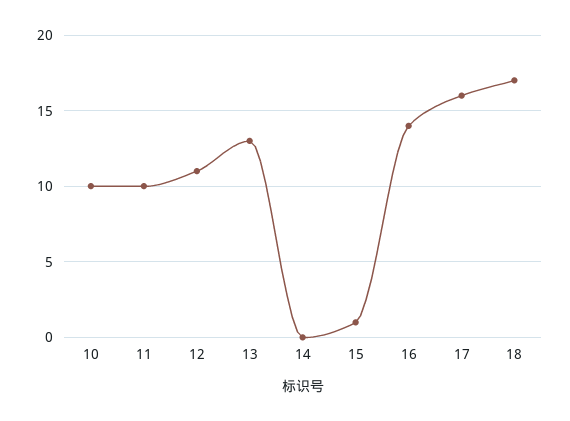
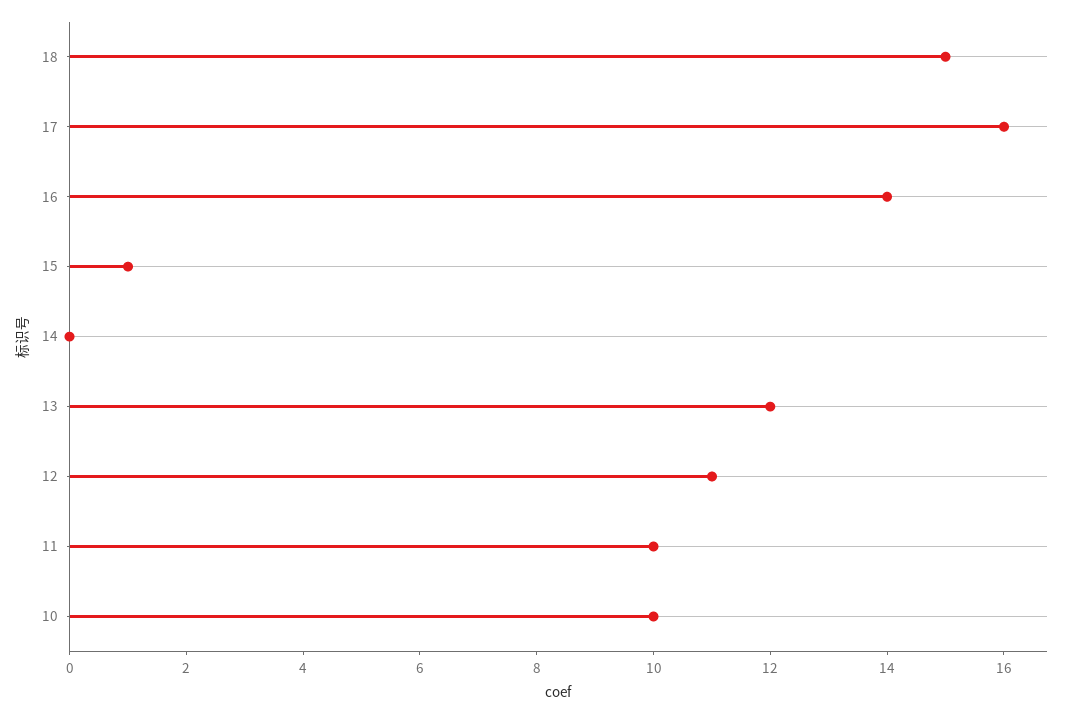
13: 13 -> 12
18: 17 -> 15

